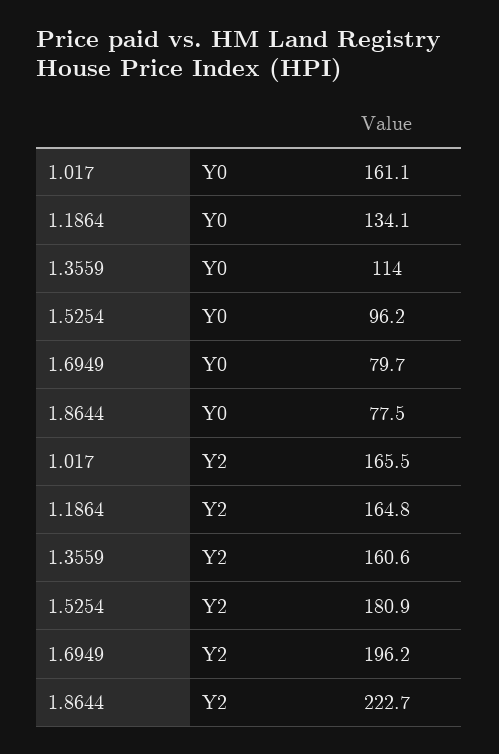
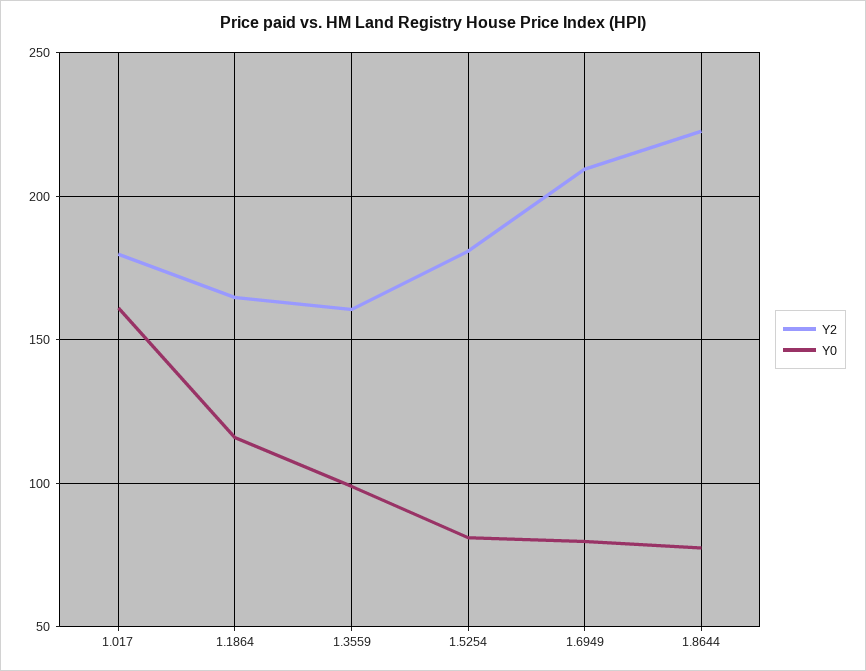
Y0, 1.1864: 134.1 -> 115
Y0, 1.3559: 114 -> 100
Y0, 1.5254: 96.2 -> 80
Y2, 1.017: 165.5 -> 180
Y2, 1.6949: 196.2 -> 210

